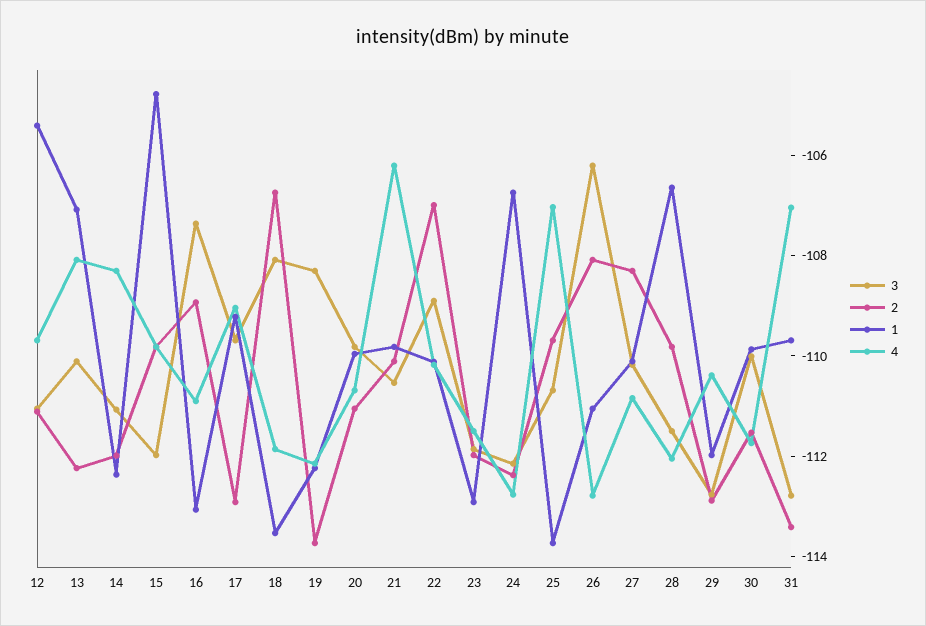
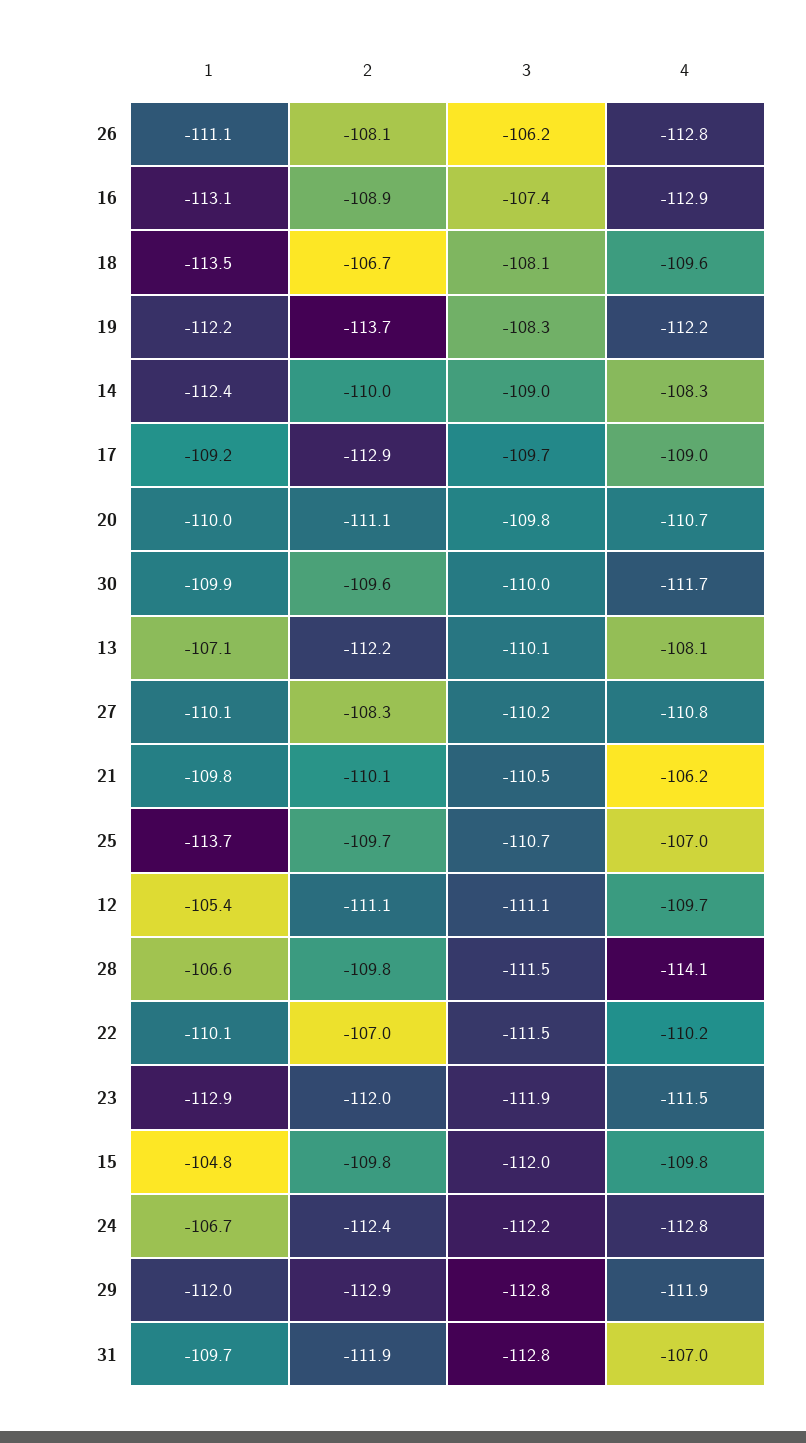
3, 14: -111 -> -109
2, 14: -112 -> -110
4, 16: -111 -> -112.9
4, 18: -112 -> -109.6
3, 22: -109 -> -111.5
4, 28: -112 -> -114.1
4, 29: -110.5 -> -111.9
2, 30: -111.5 -> -109.6
2, 31: -113.5 -> -111.9

